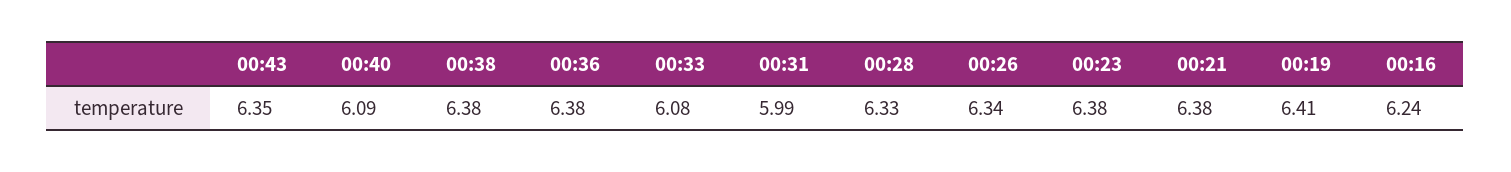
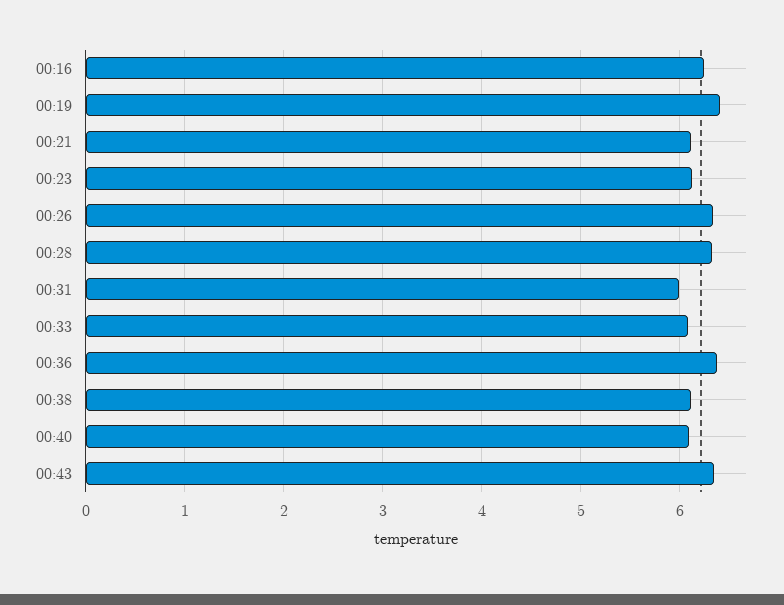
00:38: 6.38 -> 6.1
00:23: 6.38 -> 6.1
00:21: 6.38 -> 6.1

